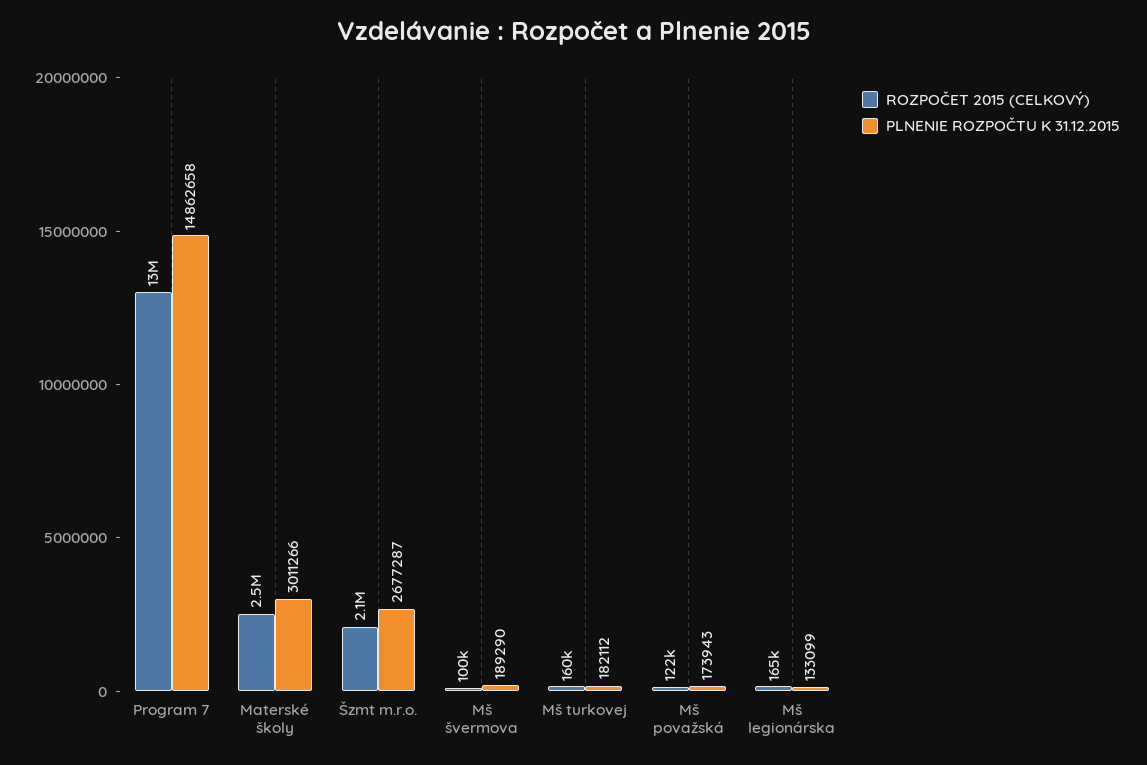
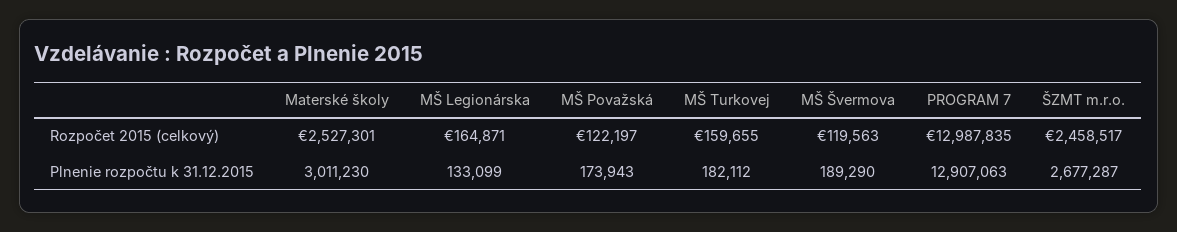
PLNENIE ROZPOČTU K 31.12.2015, Program 7: 14862658 -> 12907063
PLNENIE ROZPOČTU K 31.12.2015, Materské školy: 3011266 -> 3011230
ROZPOČET 2015 (CELKOVÝ), Šzmt m.r.o.: 2100000 -> 2458517
ROZPOČET 2015 (CELKOVÝ), Mš švermova: 100000 -> 119563

